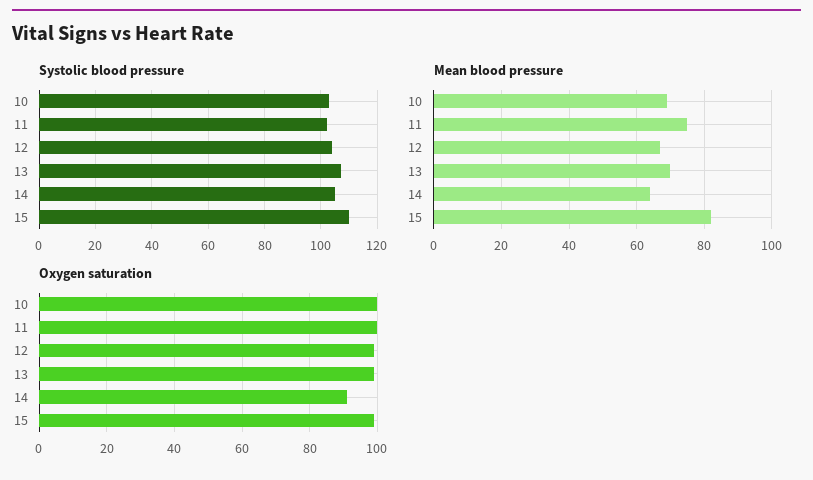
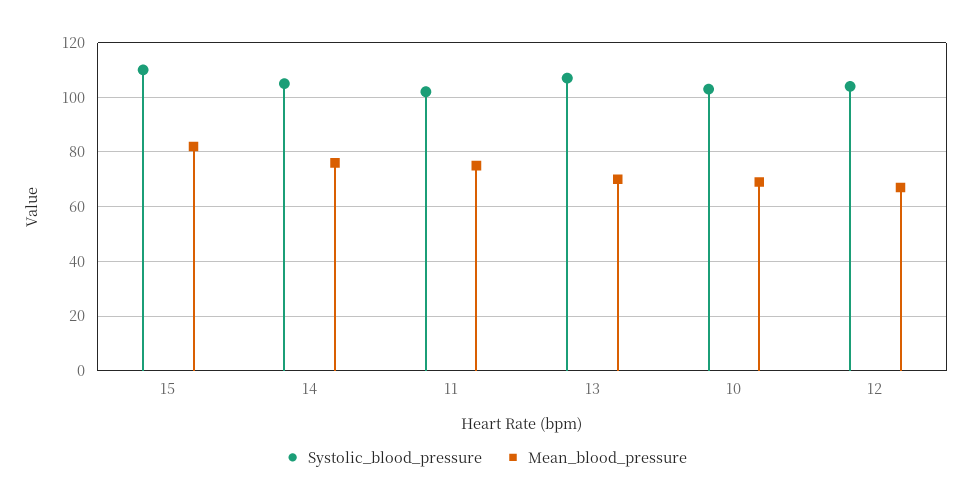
Mean blood pressure, 14: 65 -> 75
Oxygen saturation, 10: 100 -> none
Oxygen saturation, 11: 100 -> none
Oxygen saturation, 12: 100 -> none
Oxygen saturation, 13: 100 -> none
Oxygen saturation, 14: 90 -> none
Oxygen saturation, 15: 100 -> none

